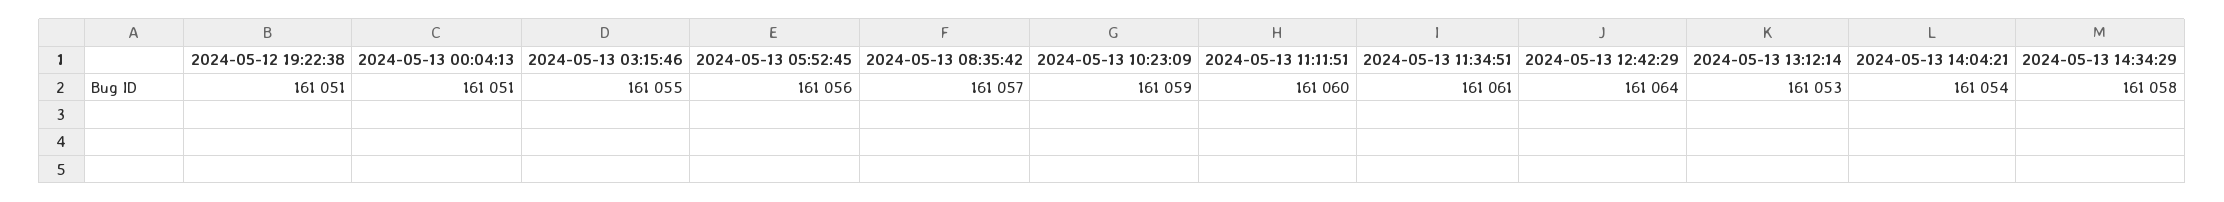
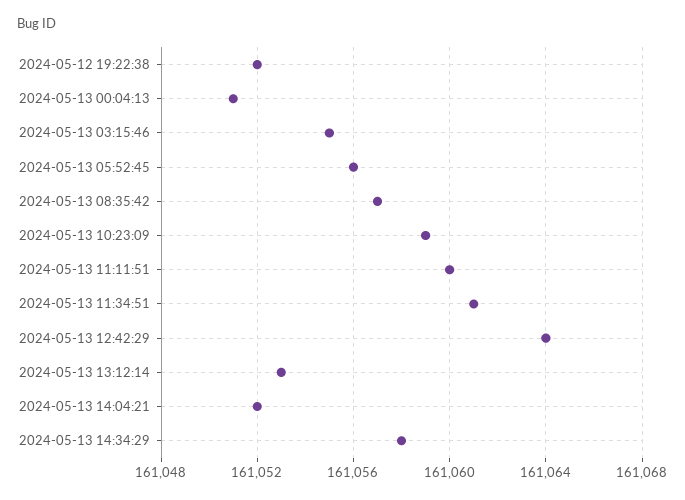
2024-05-12 19:22:38: 161051 -> 161052
2024-05-13 14:04:21: 161054 -> 161052

